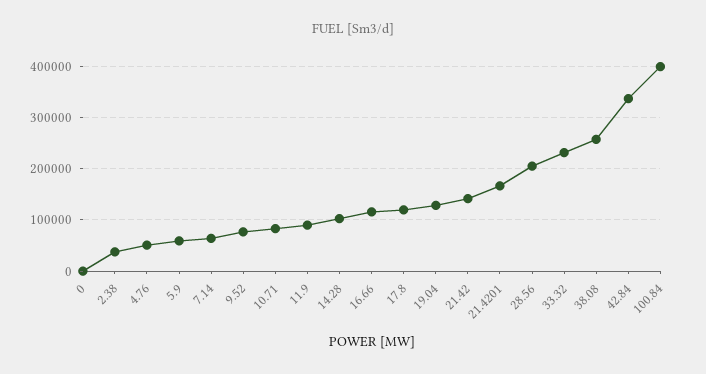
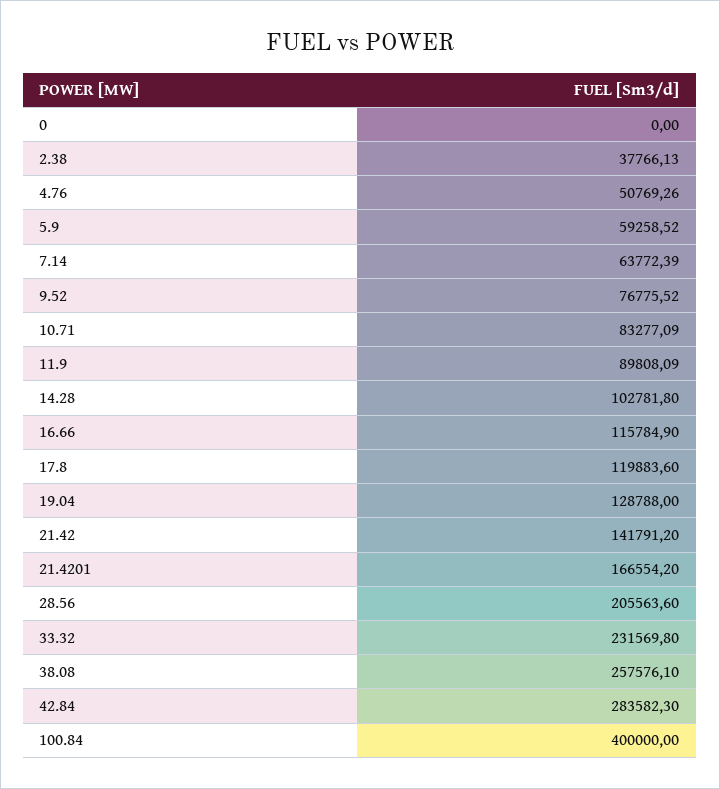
42.84: 340000 -> 283582.3

